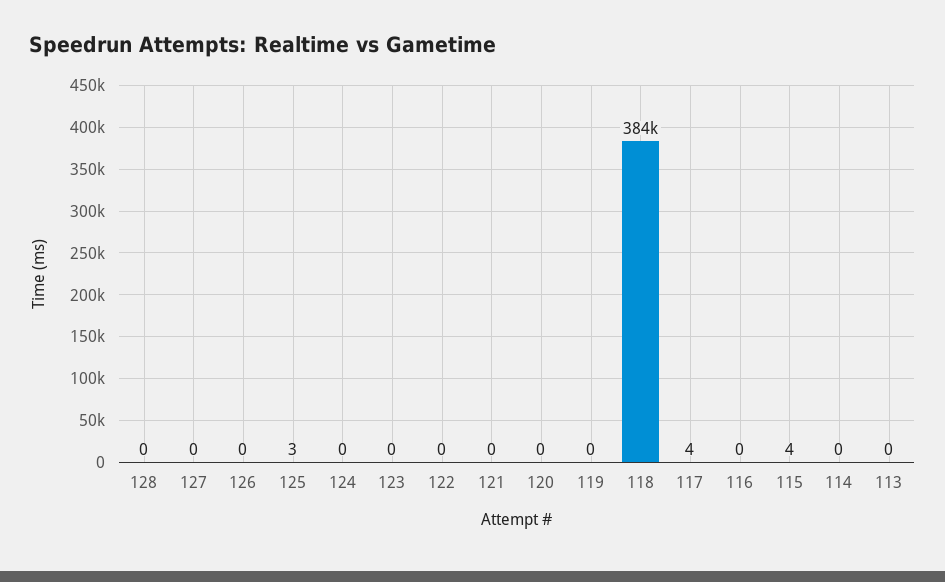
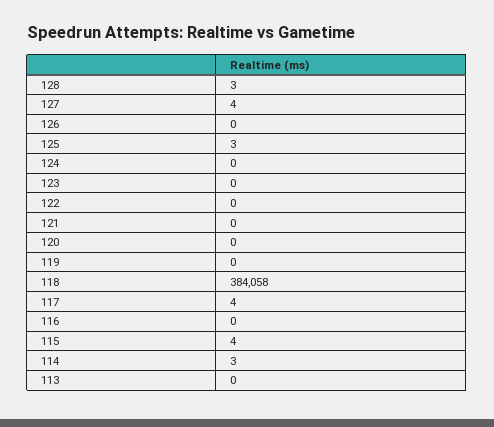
128: 0 -> 3
127: 0 -> 4
114: 0 -> 3

